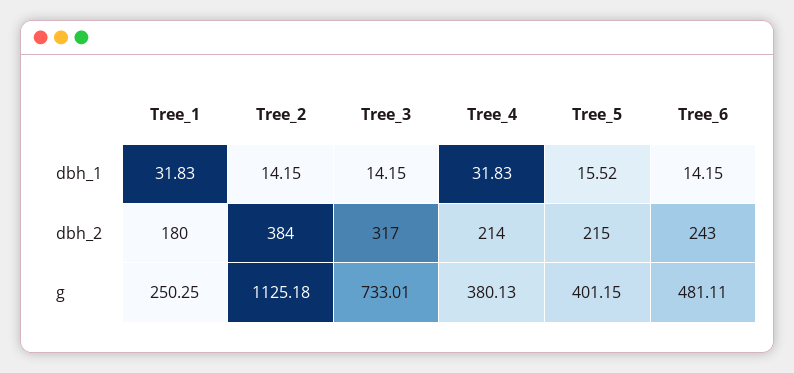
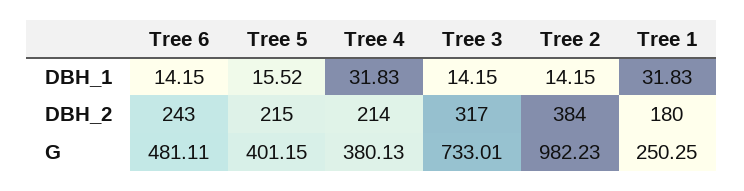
Tree_2, g: 1125.18 -> 982.23

